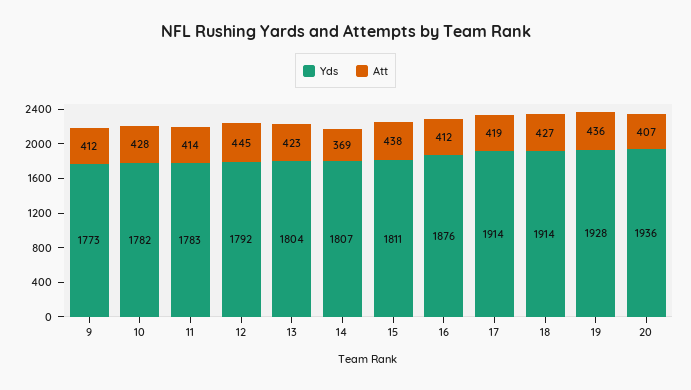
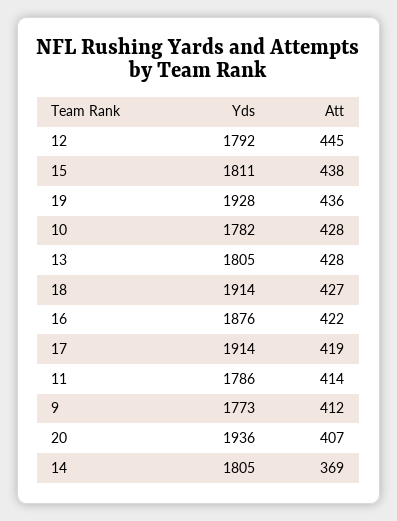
Yds, 11: 1783 -> 1786
Yds, 13: 1804 -> 1805
Att, 13: 423 -> 428
Yds, 14: 1807 -> 1805
Att, 16: 412 -> 422

